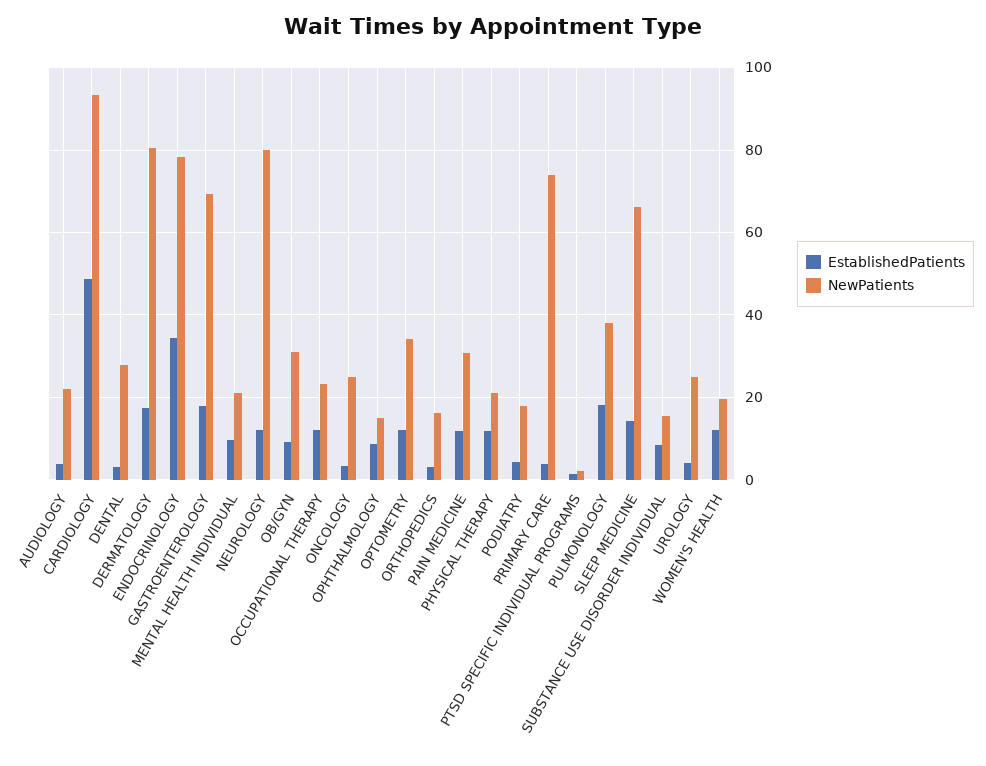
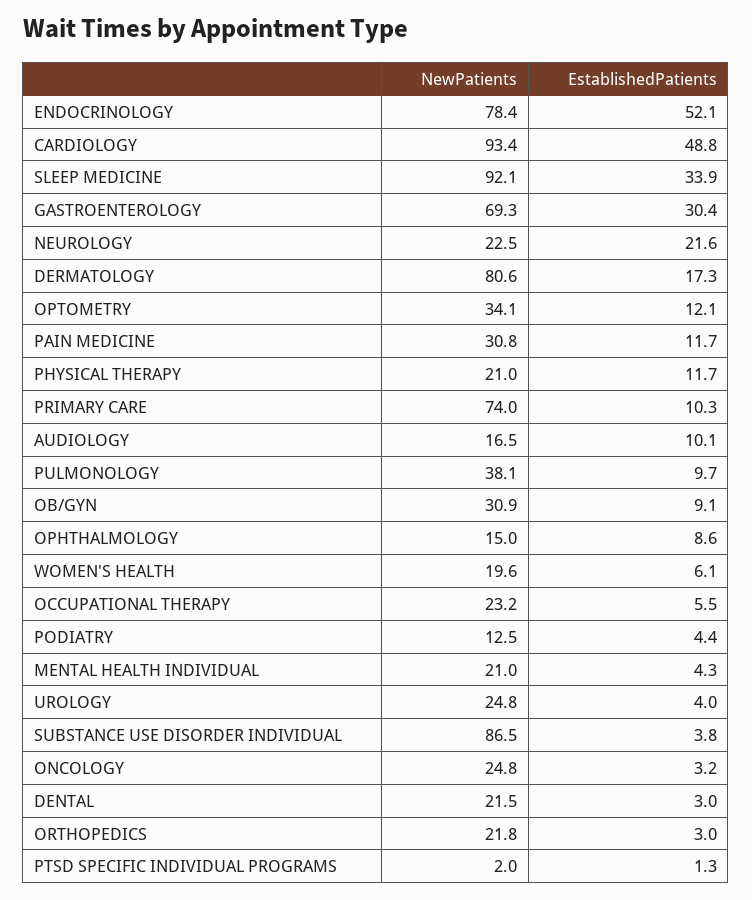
EstablishedPatients, AUDIOLOGY: 4 -> 10.1
NewPatients, AUDIOLOGY: 22 -> 16.5
NewPatients, DENTAL: 28 -> 21.5
EstablishedPatients, ENDOCRINOLOGY: 34 -> 52.1
EstablishedPatients, GASTROENTEROLOGY: 18 -> 30.4
EstablishedPatients, MENTAL HEALTH INDIVIDUAL: 10 -> 4.3
EstablishedPatients, NEUROLOGY: 12 -> 21.6
NewPatients, NEUROLOGY: 80 -> 22.5
EstablishedPatients, OCCUPATIONAL THERAPY: 12 -> 5.5
NewPatients, ORTHOPEDICS: 16 -> 21.8
NewPatients, PODIATRY: 18 -> 12.5
EstablishedPatients, PRIMARY CARE: 4 -> 10.3
EstablishedPatients, PULMONOLOGY: 18 -> 9.7
EstablishedPatients, SLEEP MEDICINE: 14 -> 33.9
NewPatients, SLEEP MEDICINE: 66 -> 92.1
EstablishedPatients, SUBSTANCE USE DISORDER INDIVIDUAL: 8 -> 3.8
NewPatients, SUBSTANCE USE DISORDER INDIVIDUAL: 16 -> 86.5
EstablishedPatients, WOMEN'S HEALTH: 12 -> 6.1

